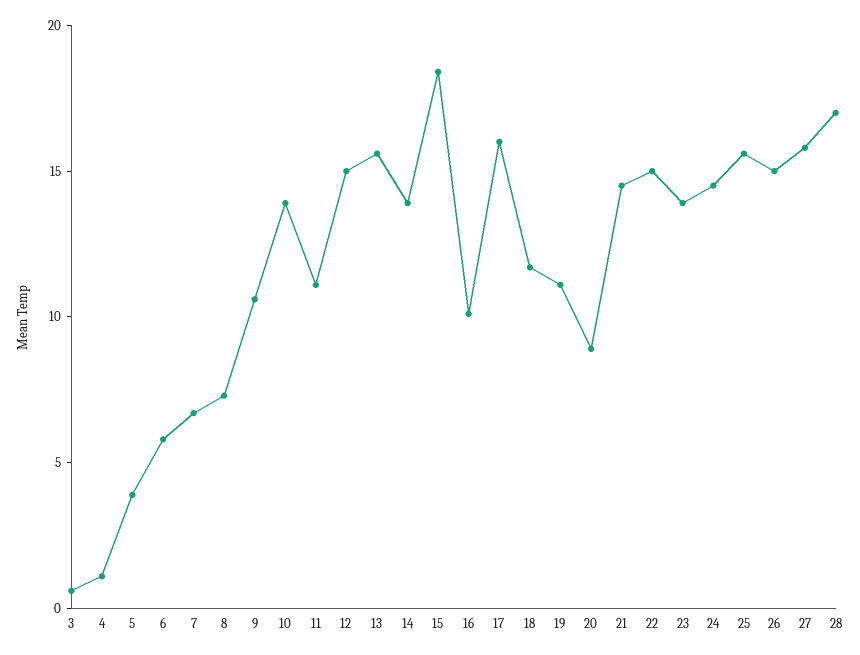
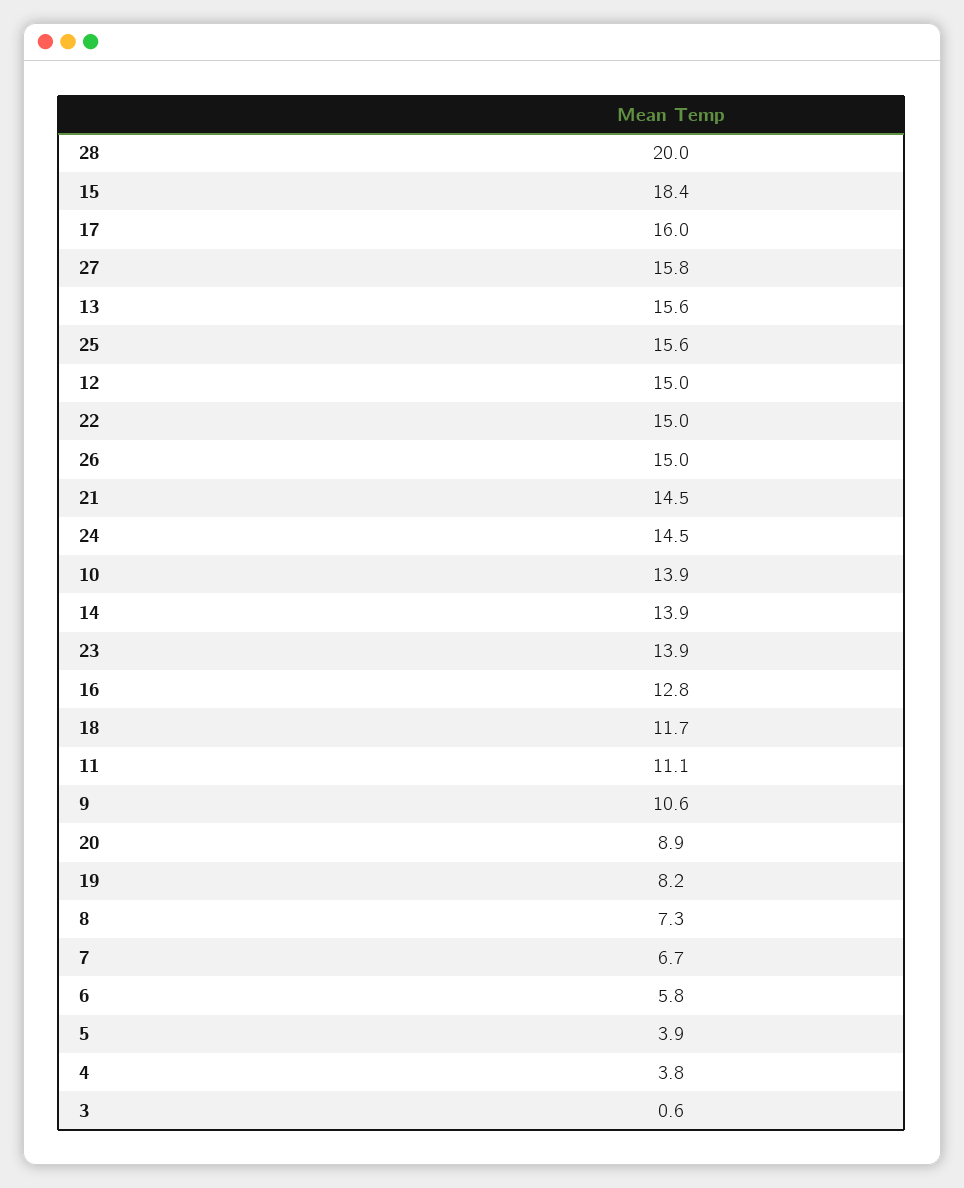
4: 1 -> 3.8
16: 10 -> 12.8
19: 11 -> 8.2
28: 17 -> 20

